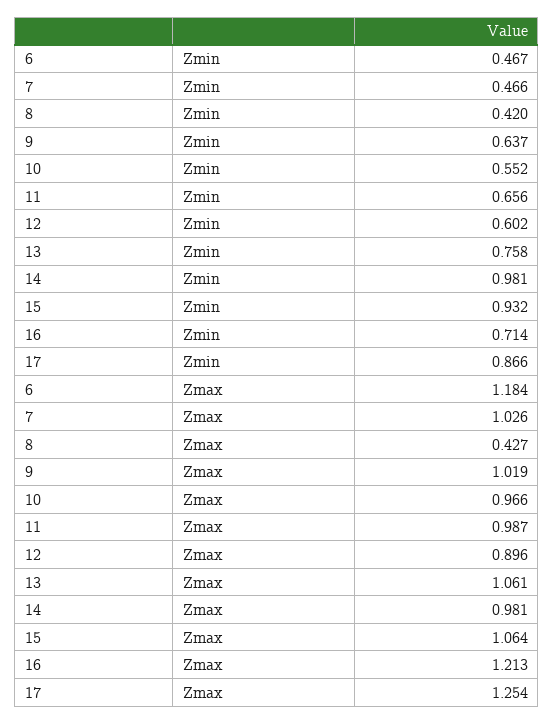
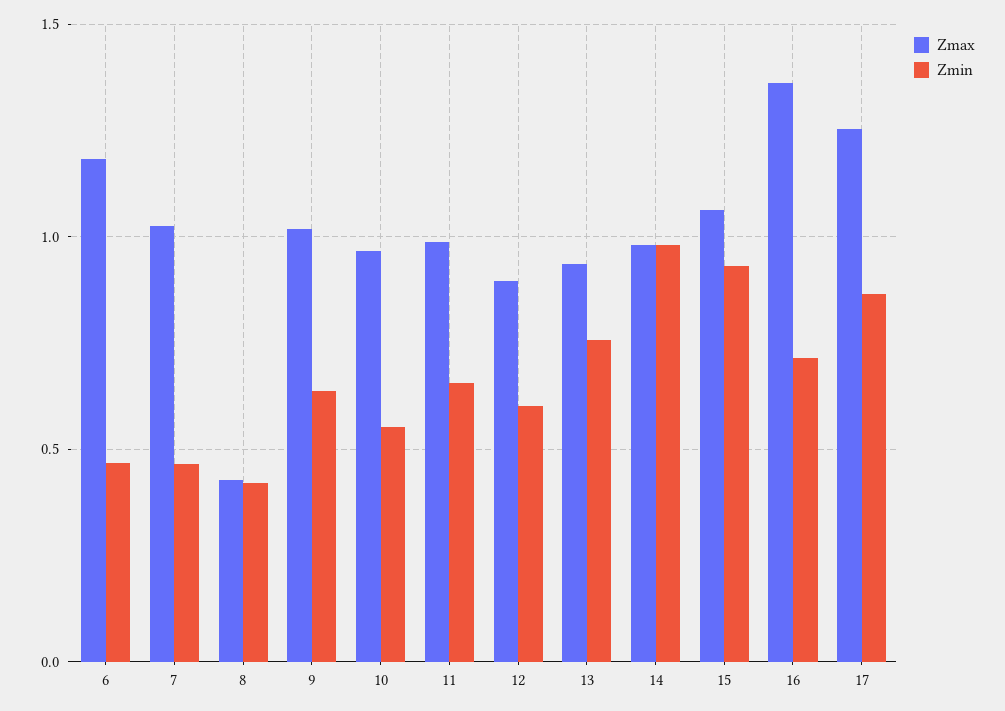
Zmax, 13: 1.061 -> 0.95
Zmax, 16: 1.213 -> 1.35

